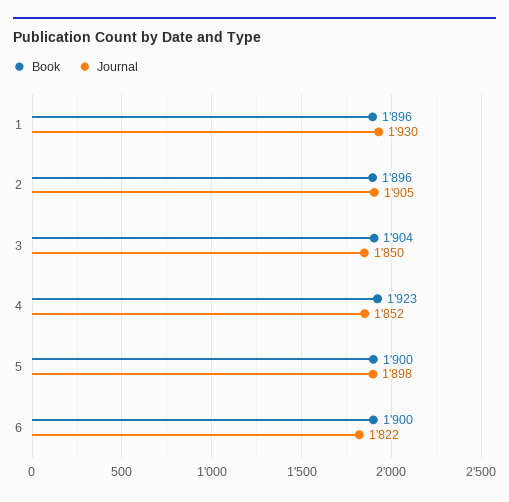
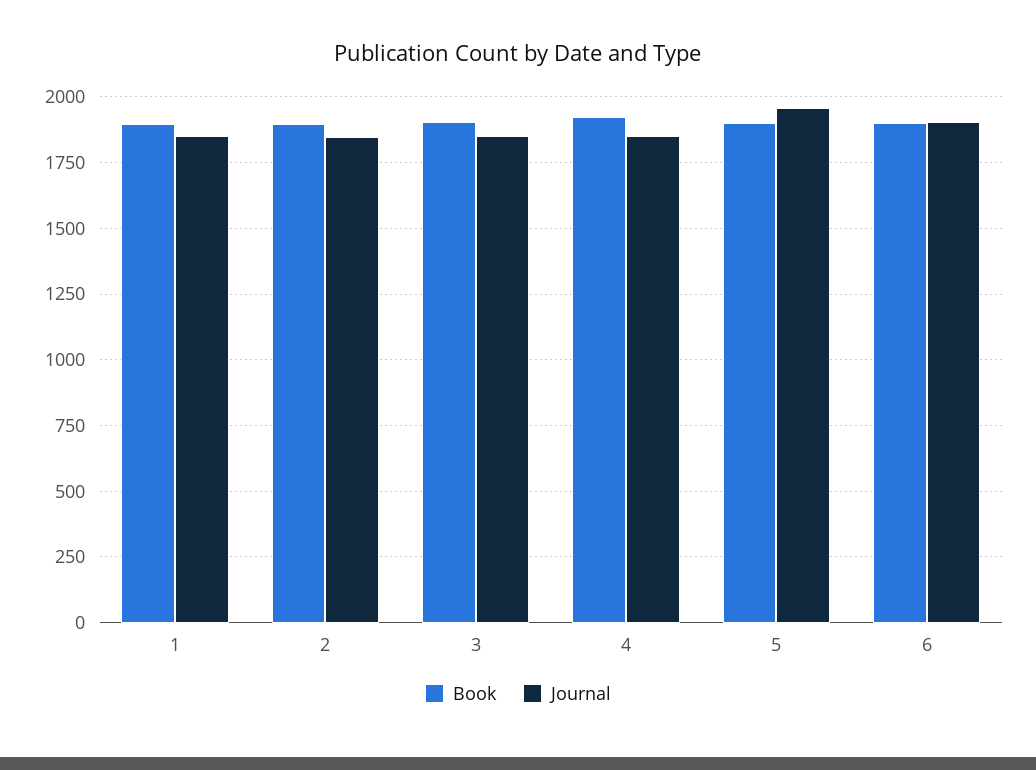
Journal, 1: 1930 -> 1850
Journal, 2: 1905 -> 1850
Journal, 5: 1898 -> 1950
Journal, 6: 1822 -> 1900

